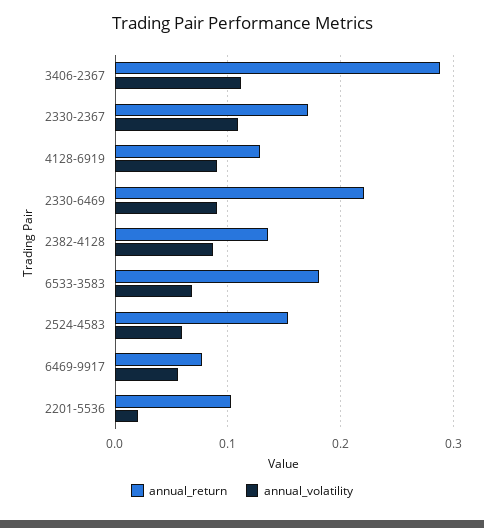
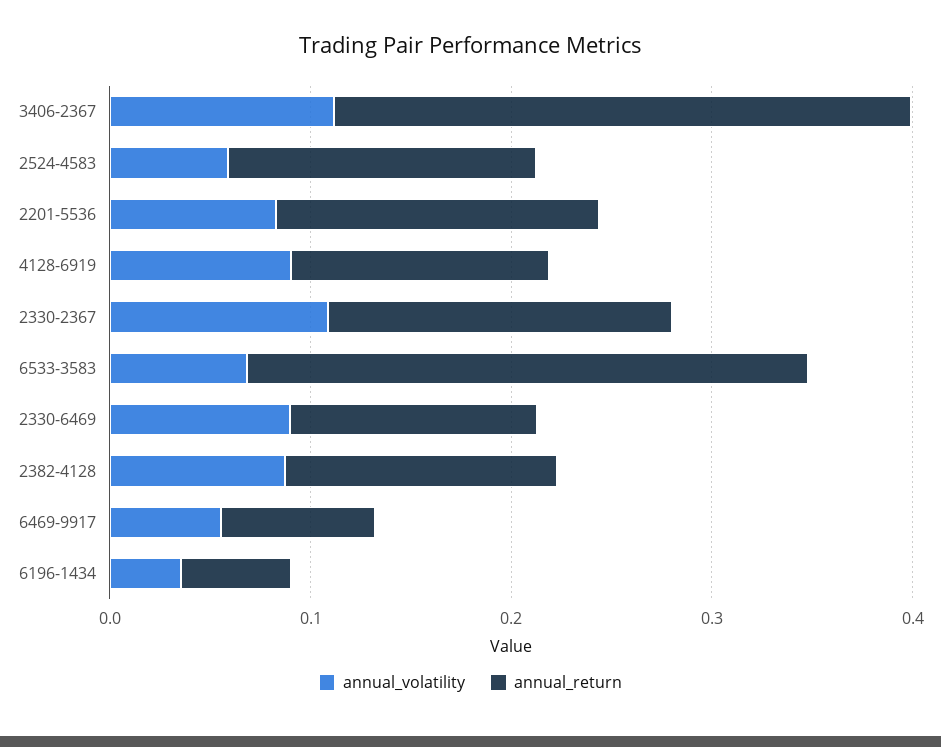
annual_return, 2330-6469: 0.22 -> 0.12
annual_return, 6533-3583: 0.18 -> 0.28
annual_return, 2201-5536: 0.1 -> 0.16
annual_volatility, 2201-5536: 0.02 -> 0.08
annual_volatility, 6196-1434: none -> 0.04
annual_return, 6196-1434: none -> 0.06

